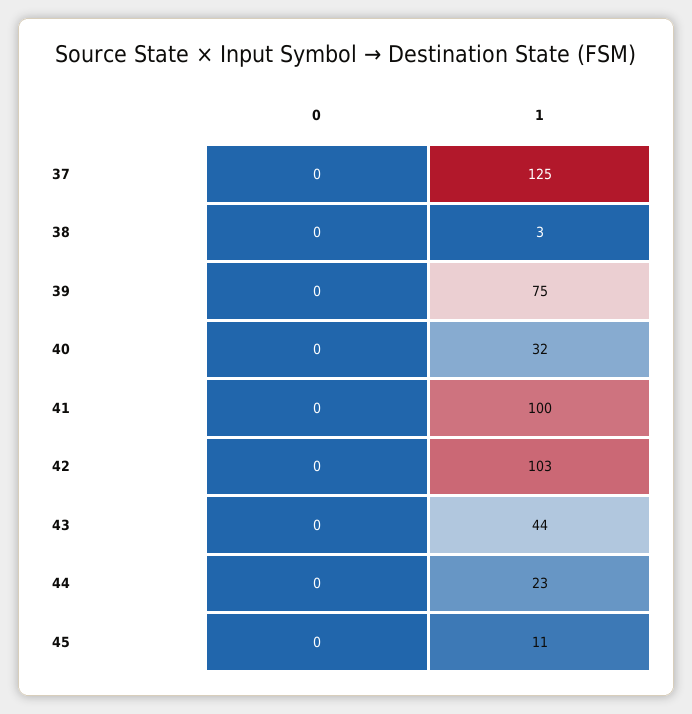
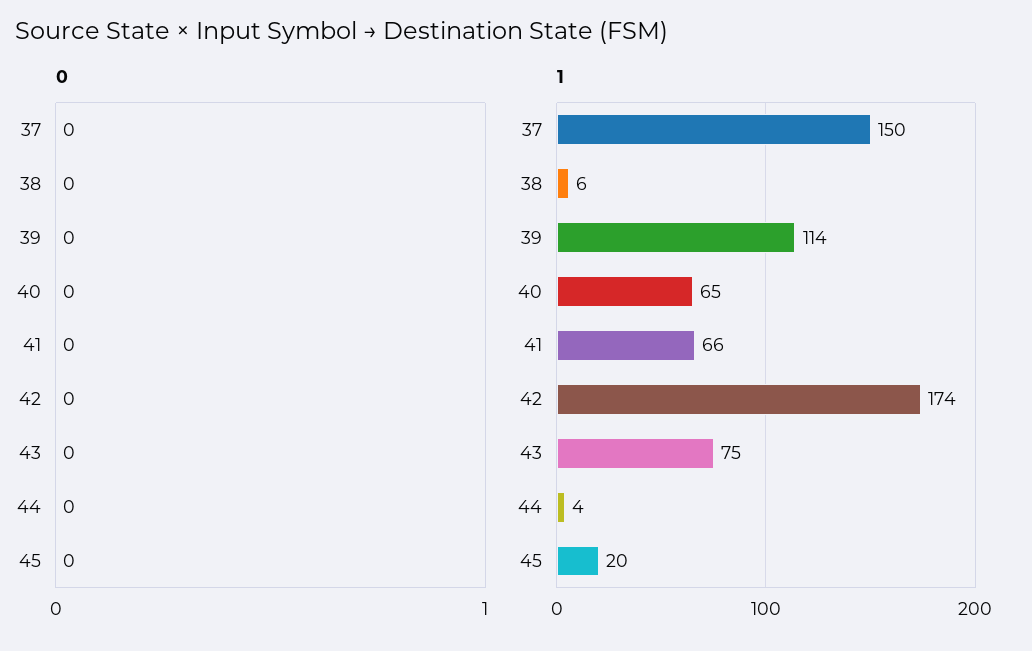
1, 37: 125 -> 150
1, 38: 3 -> 6
1, 39: 75 -> 114
1, 40: 32 -> 65
1, 41: 100 -> 66
1, 42: 103 -> 174
1, 43: 44 -> 75
1, 44: 23 -> 4
1, 45: 11 -> 20

